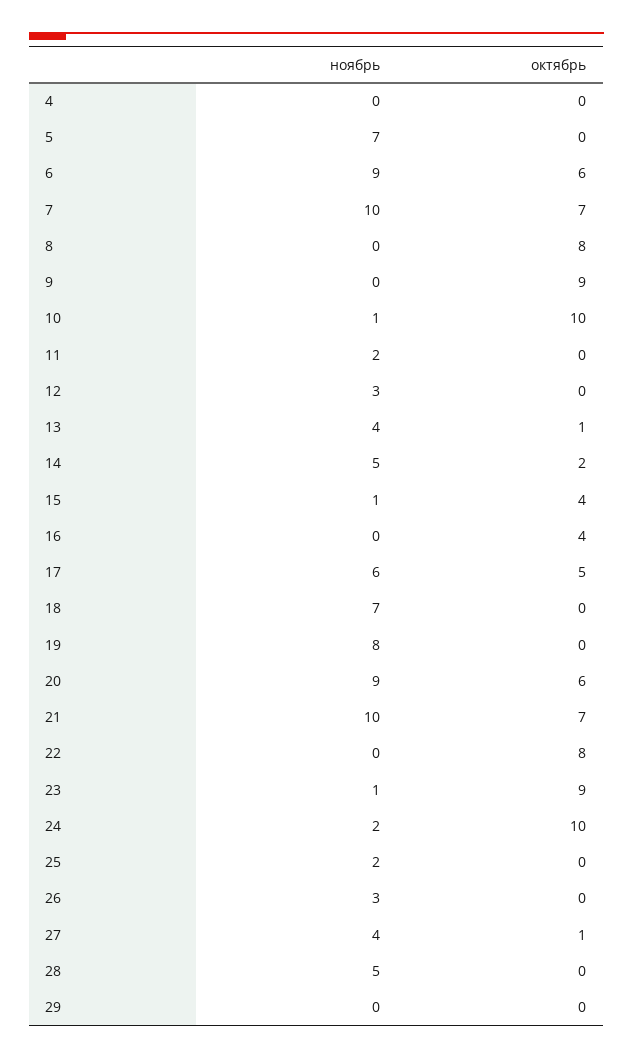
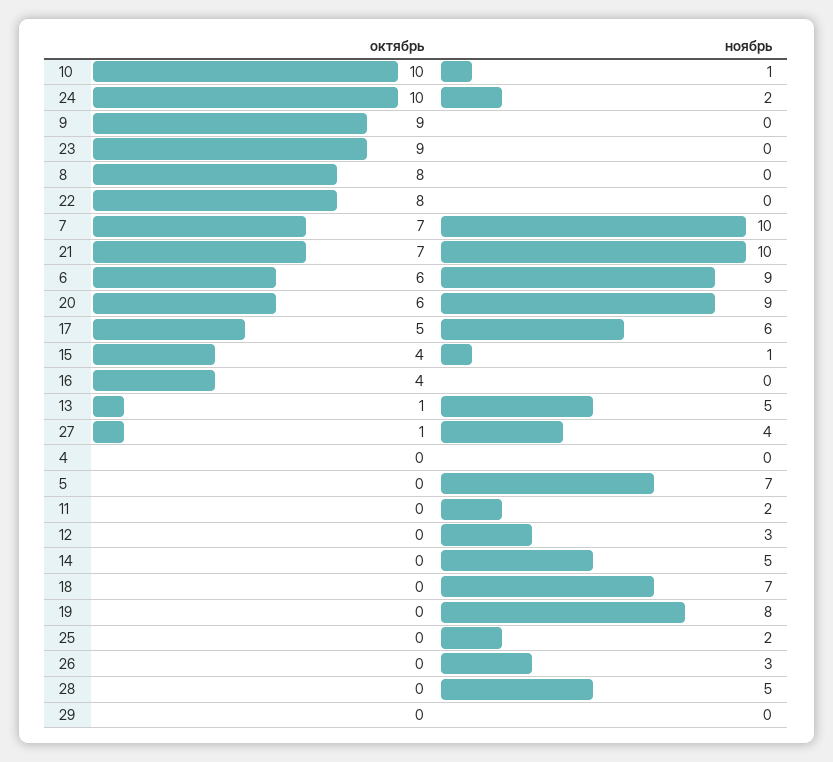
ноябрь, 13: 4 -> 5
октябрь, 14: 2 -> 0
ноябрь, 23: 1 -> 0

